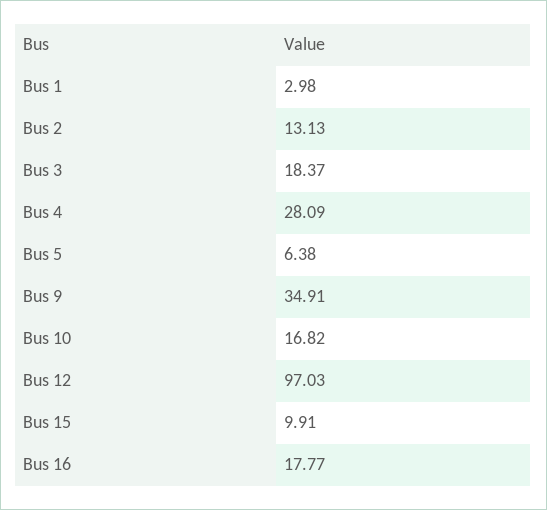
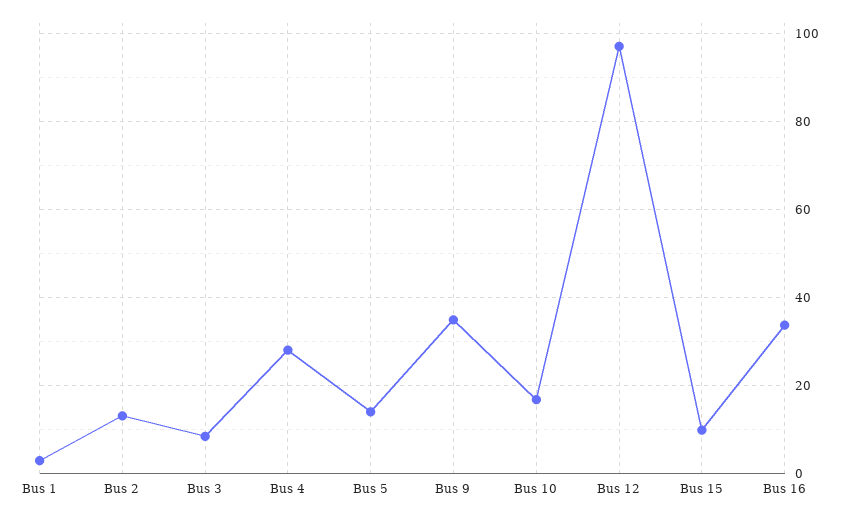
Bus 3: 18.37 -> 8
Bus 5: 6.38 -> 14
Bus 16: 17.77 -> 34

